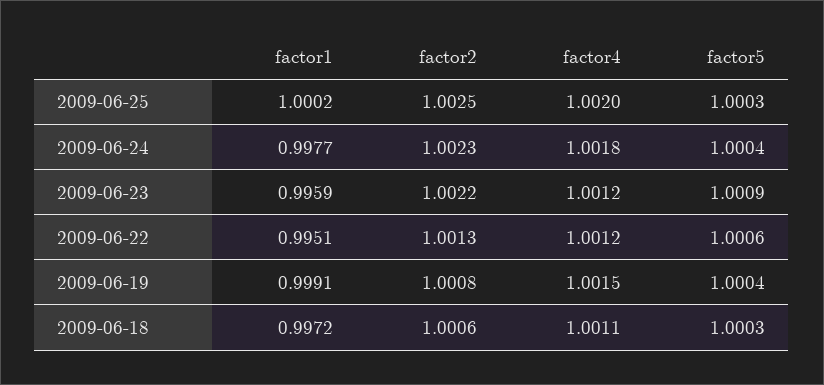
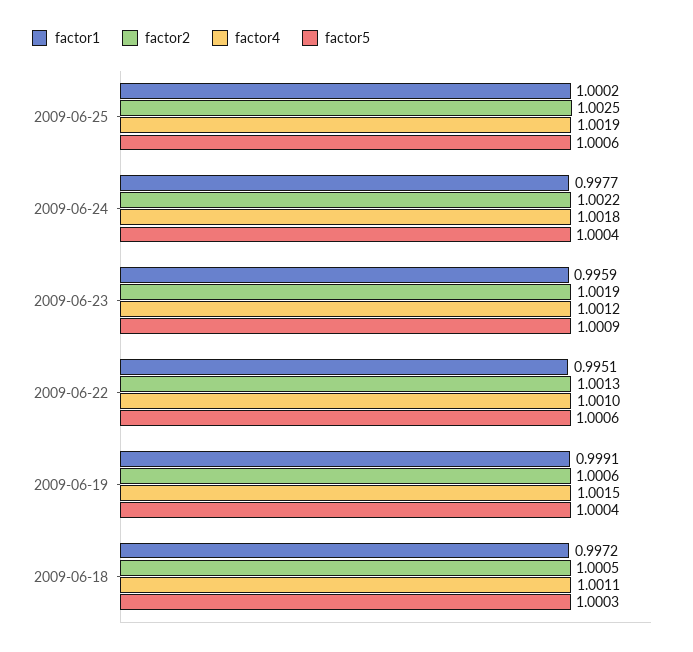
factor4, 2009-06-25: 1.002 -> 1.0019
factor5, 2009-06-25: 1.0003 -> 1.0006
factor2, 2009-06-24: 1.0023 -> 1.0022
factor2, 2009-06-23: 1.0022 -> 1.0019
factor4, 2009-06-22: 1.0012 -> 1.001
factor2, 2009-06-19: 1.0008 -> 1.0006
factor2, 2009-06-18: 1.0006 -> 1.0005

